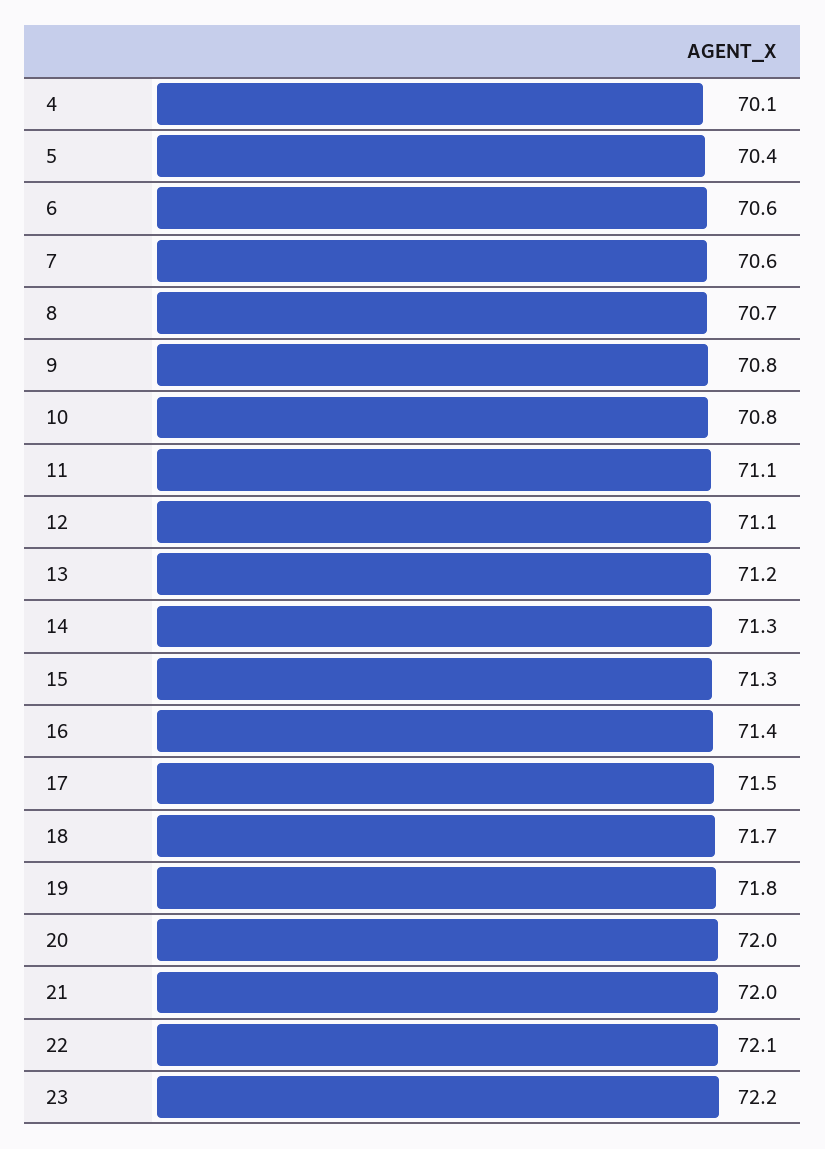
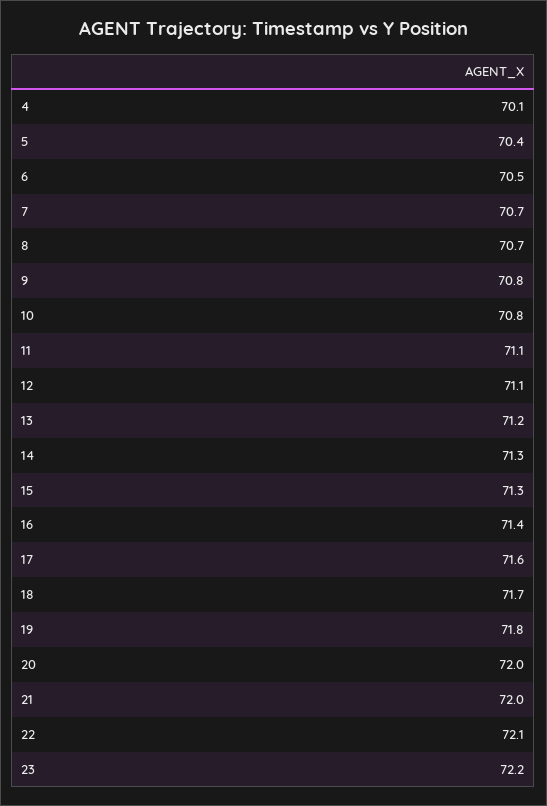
6: 70.6 -> 70.5
7: 70.6 -> 70.7
17: 71.5 -> 71.6

